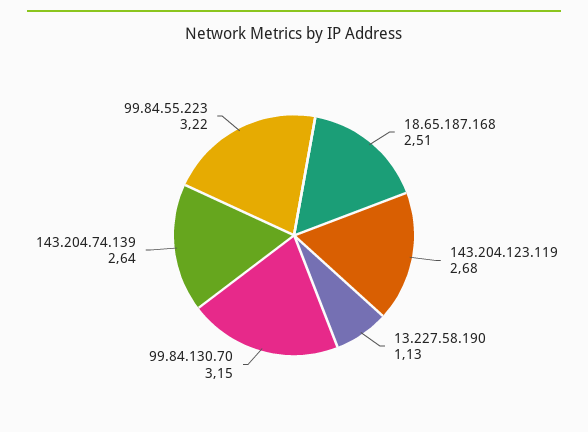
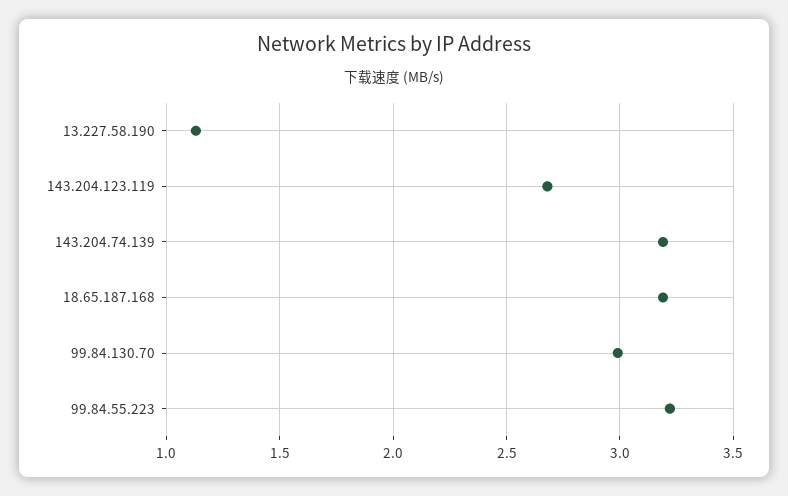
18.65.187.168: 2.51 -> 3.2
99.84.130.70: 3.15 -> 3
143.204.74.139: 2.64 -> 3.2

